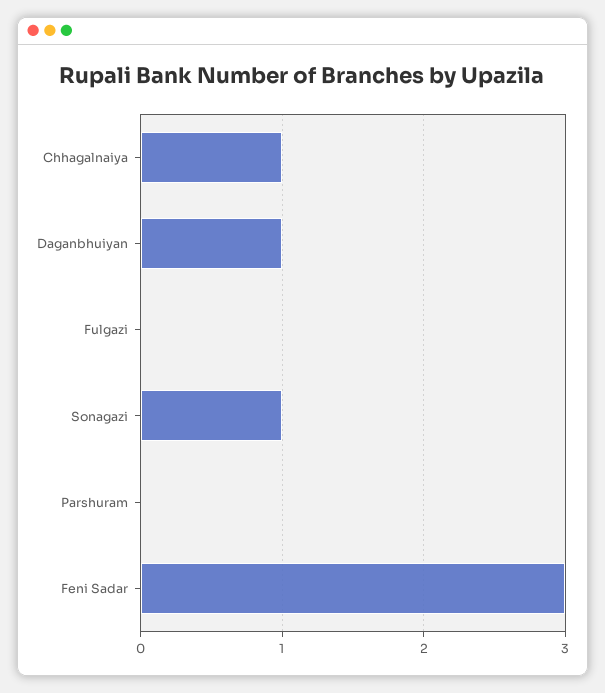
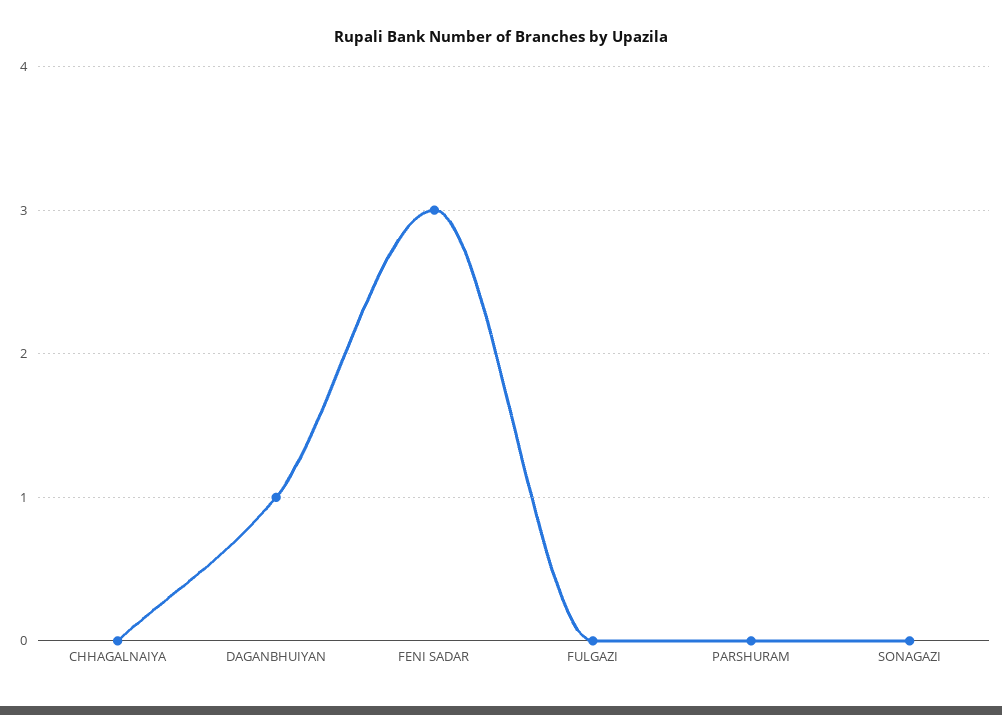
Chhagalnaiya: 1 -> 0
Sonagazi: 1 -> 0

